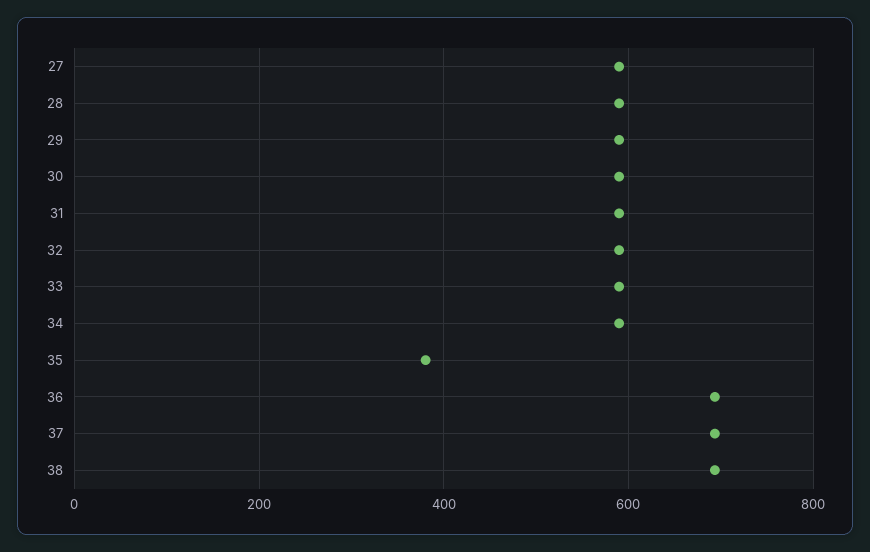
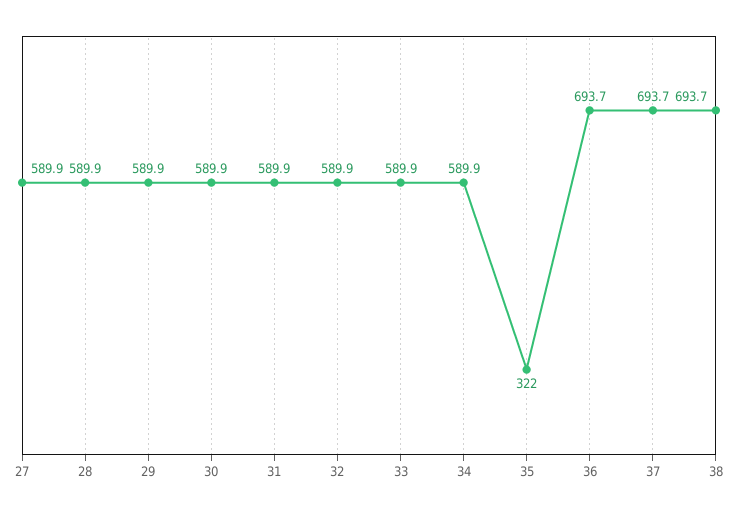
35: 380 -> 322

